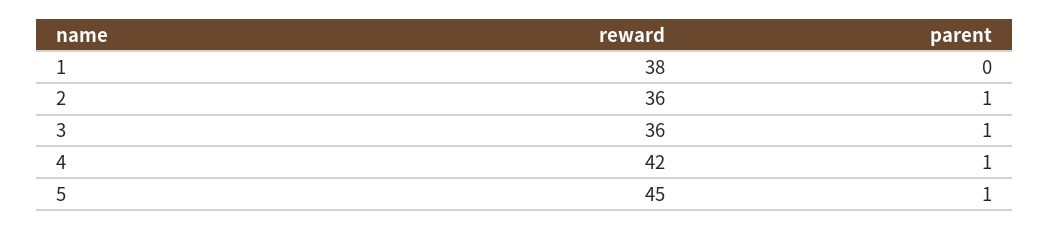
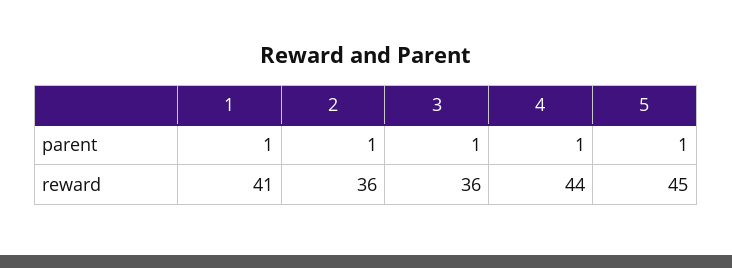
reward, 1: 38 -> 41
parent, 1: 0 -> 1
reward, 4: 42 -> 44

